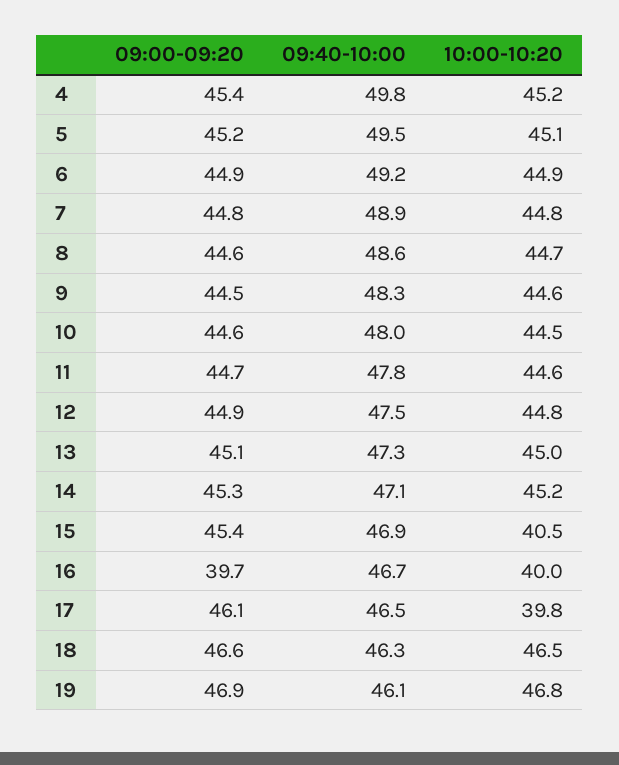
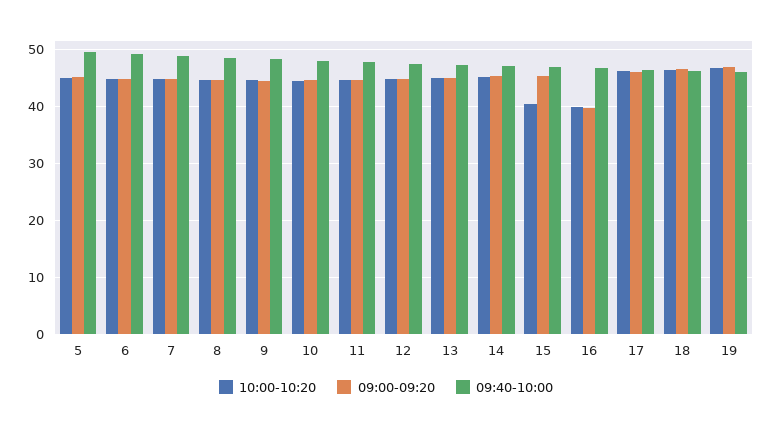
09:00-09:20, 4: 45.4 -> none
09:40-10:00, 4: 49.8 -> none
10:00-10:20, 4: 45.2 -> none
10:00-10:20, 17: 39.8 -> 46

